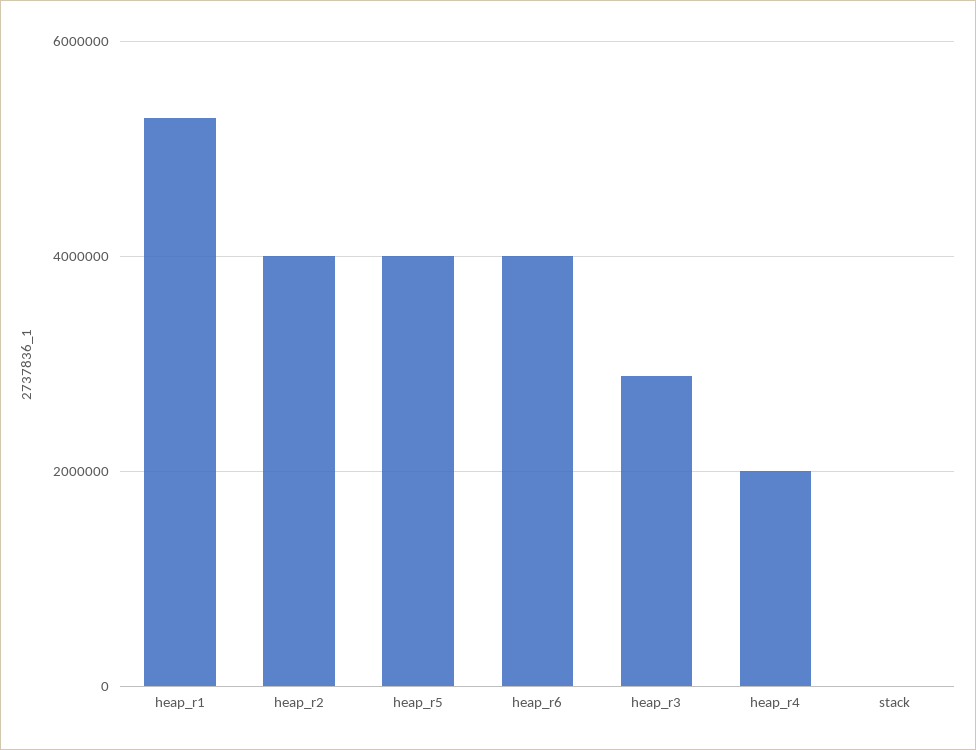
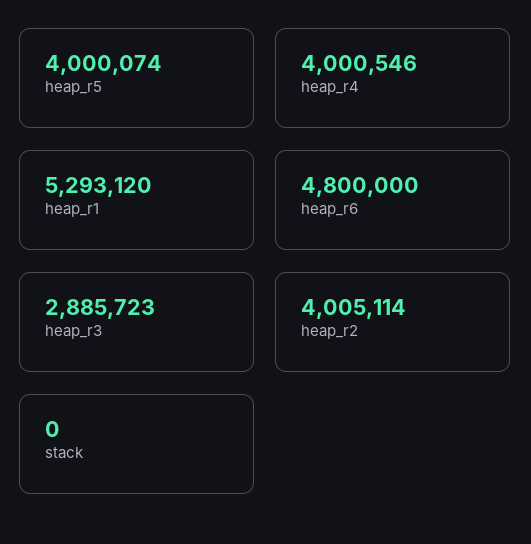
heap_r6: 4000000 -> 4800000
heap_r4: 2000000 -> 4000546

